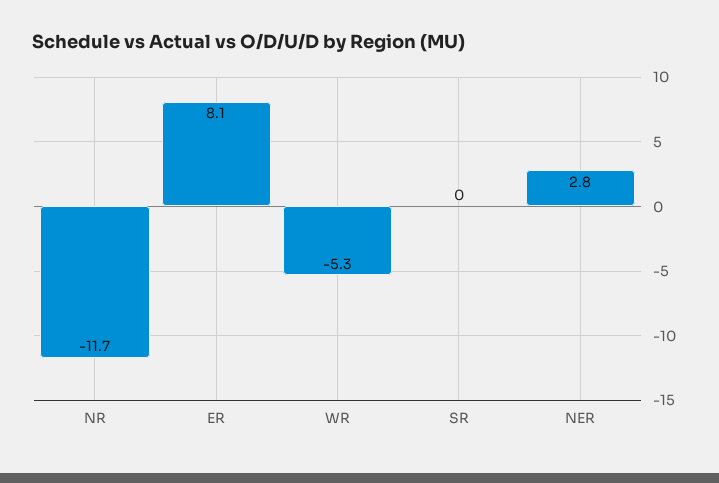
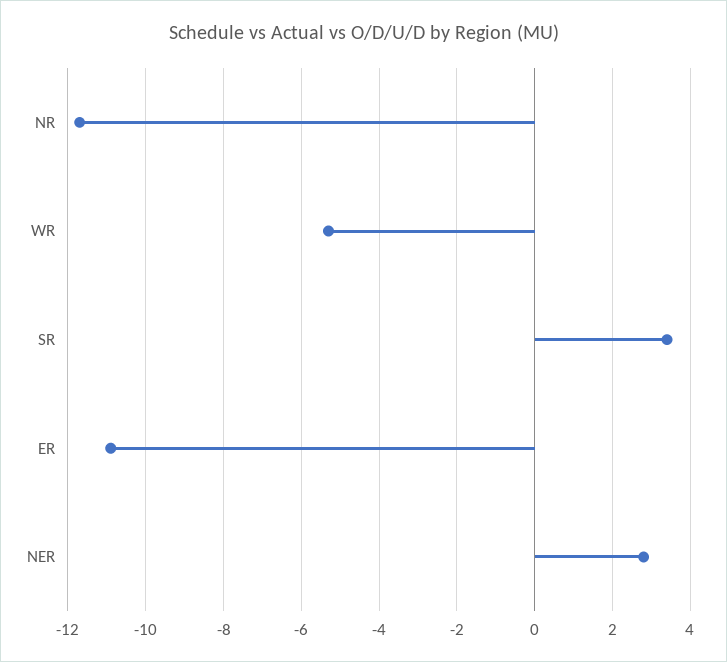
ER: 8.1 -> -11
SR: 0 -> 3.5

